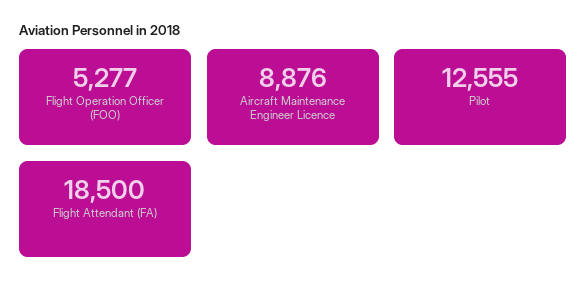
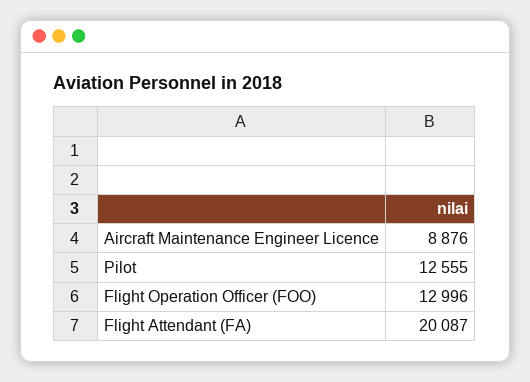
Flight Operation Officer (FOO): 5277 -> 12996
Flight Attendant (FA): 18500 -> 20087

